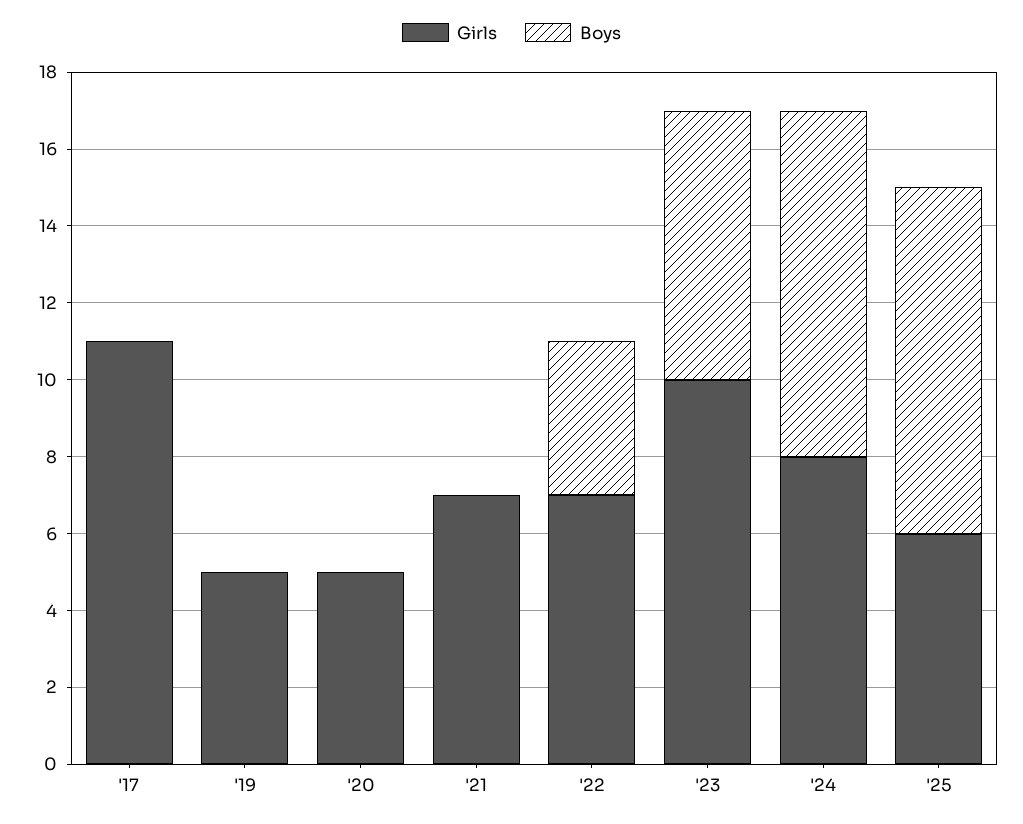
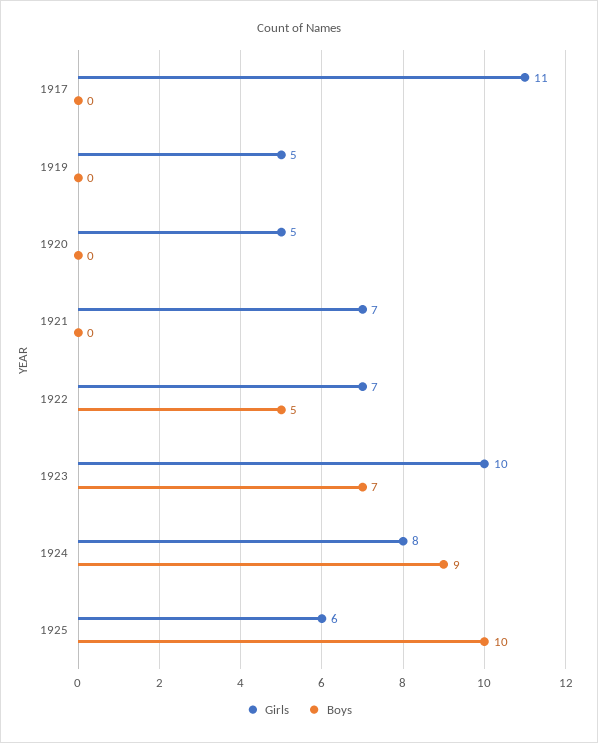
Boys, '22: 4 -> 5
Boys, '25: 9 -> 10

